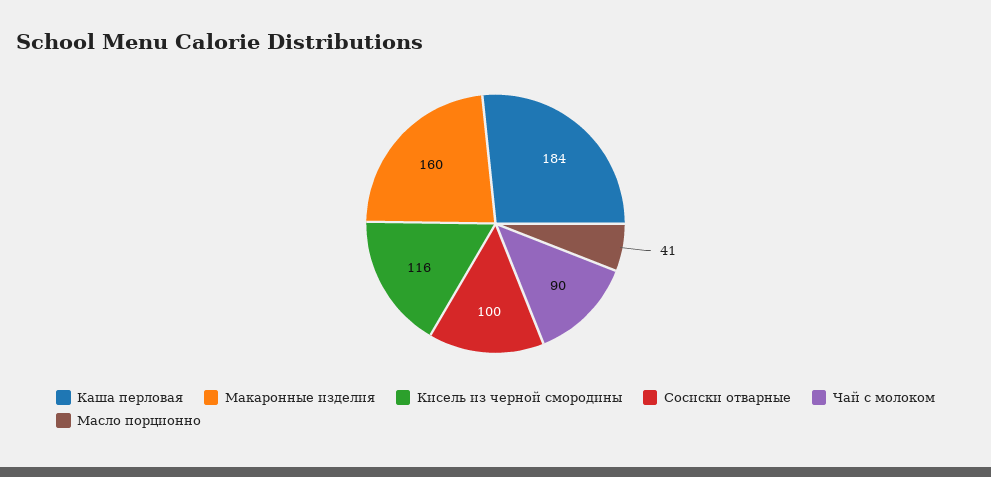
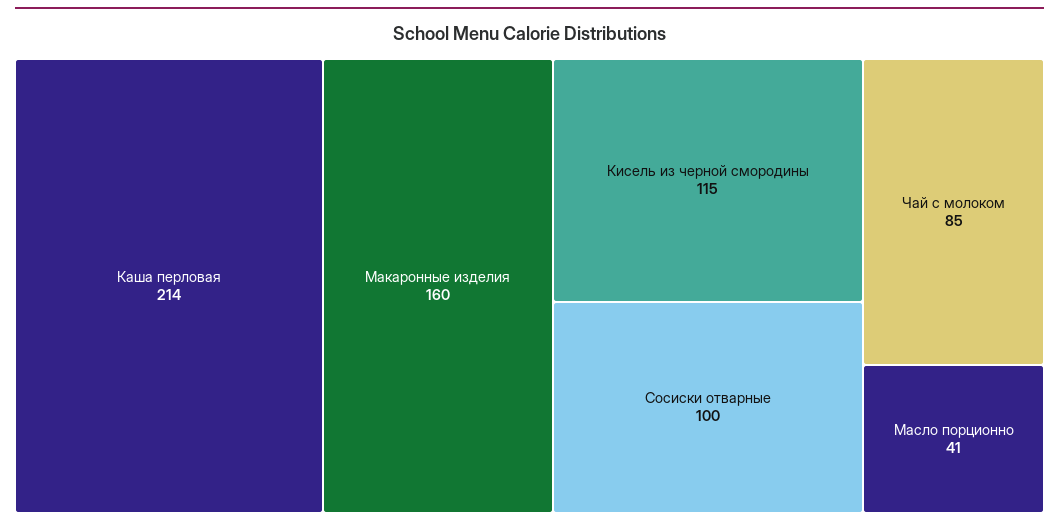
Каша перловая: 184 -> 214
Кисель из черной смородины: 116 -> 115
Чай с молоком: 90 -> 85

